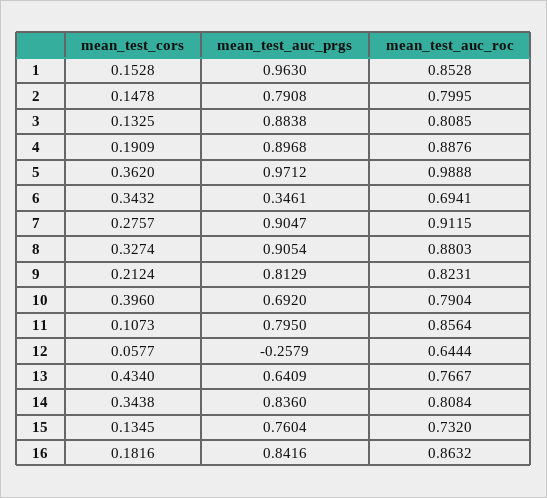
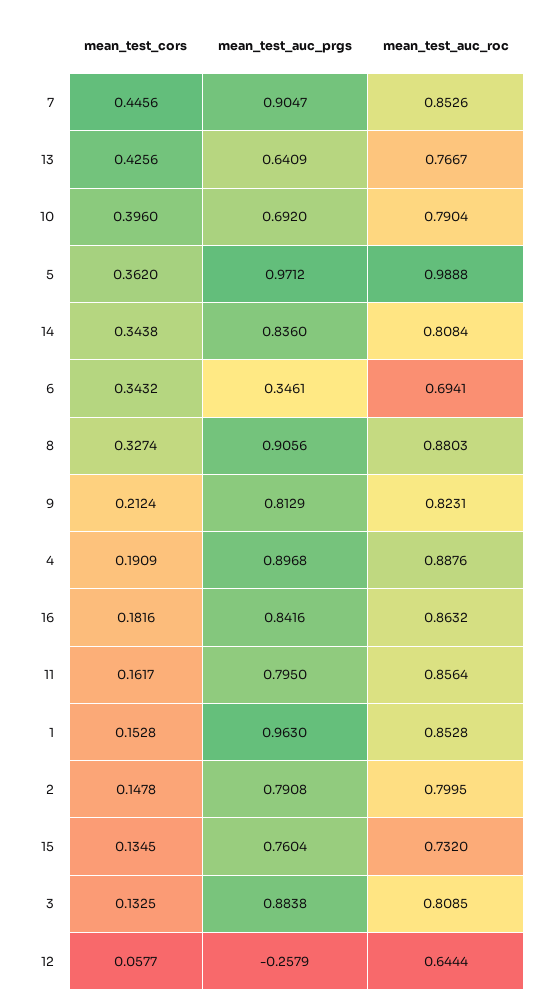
mean_test_cors, 7: 0.2757 -> 0.4456
mean_test_auc_roc, 7: 0.9115 -> 0.8526
mean_test_auc_prgs, 8: 0.9054 -> 0.9056
mean_test_cors, 11: 0.1073 -> 0.1617
mean_test_cors, 13: 0.434 -> 0.4256

